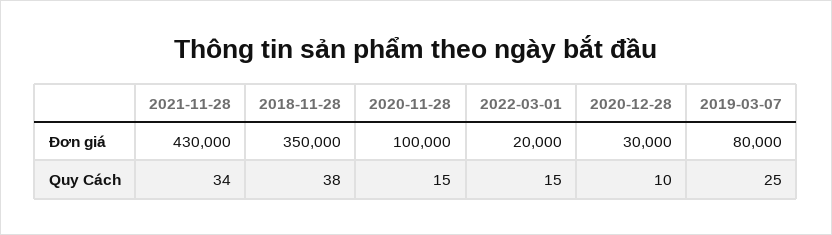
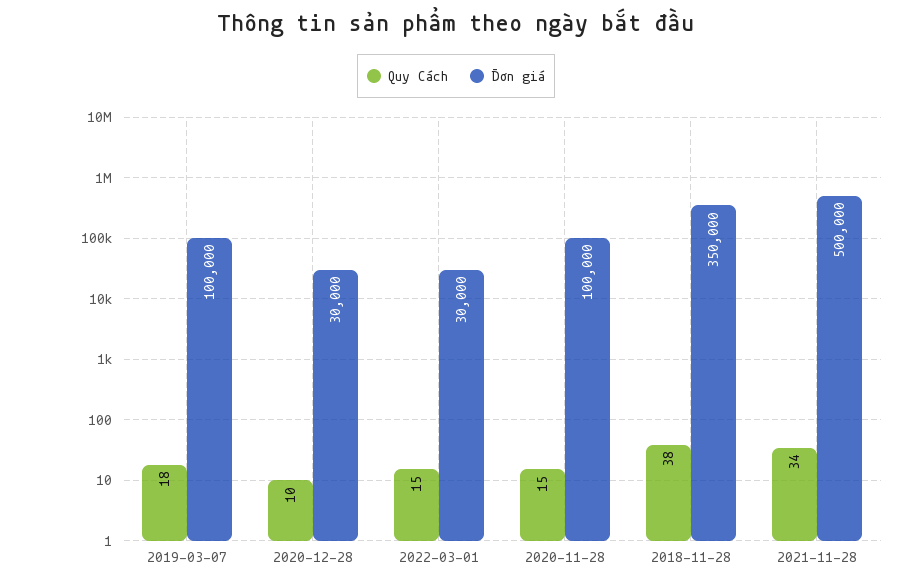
Đơn giá, 2021-11-28: 430000 -> 500000
Đơn giá, 2022-03-01: 20000 -> 30000
Đơn giá, 2019-03-07: 80000 -> 100000
Quy Cách, 2019-03-07: 25 -> 18

